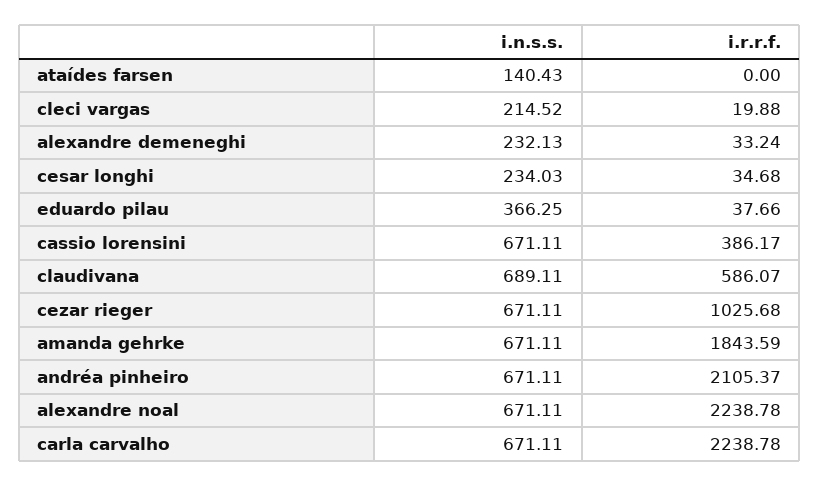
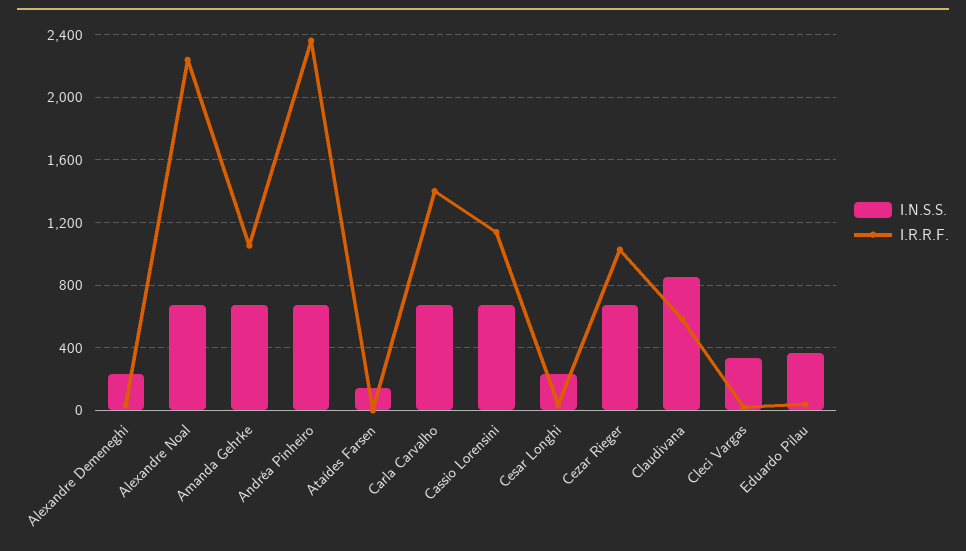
i.n.s.s., cleci vargas: 214.52 -> 350
i.r.r.f., cassio lorensini: 386.17 -> 1150
i.n.s.s., claudivana: 689.11 -> 850
i.r.r.f., amanda gehrke: 1843.59 -> 1050
i.r.r.f., andréa pinheiro: 2105.37 -> 2350
i.r.r.f., carla carvalho: 2238.78 -> 1400

